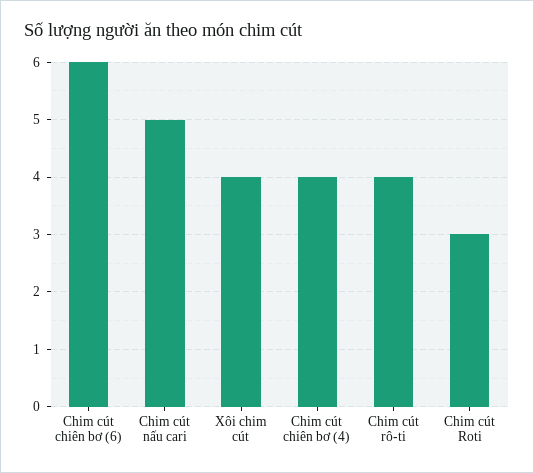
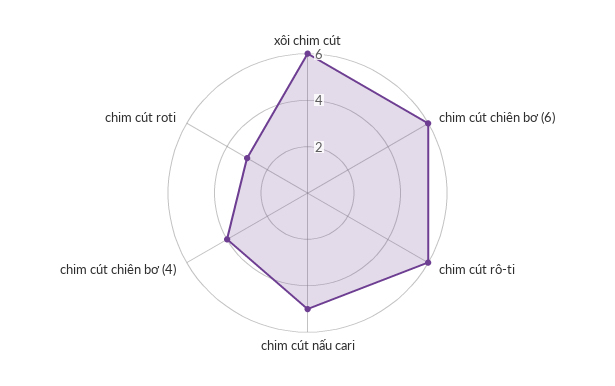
Xôi chim cút: 4 -> 6
Chim cút rô-ti: 4 -> 6

